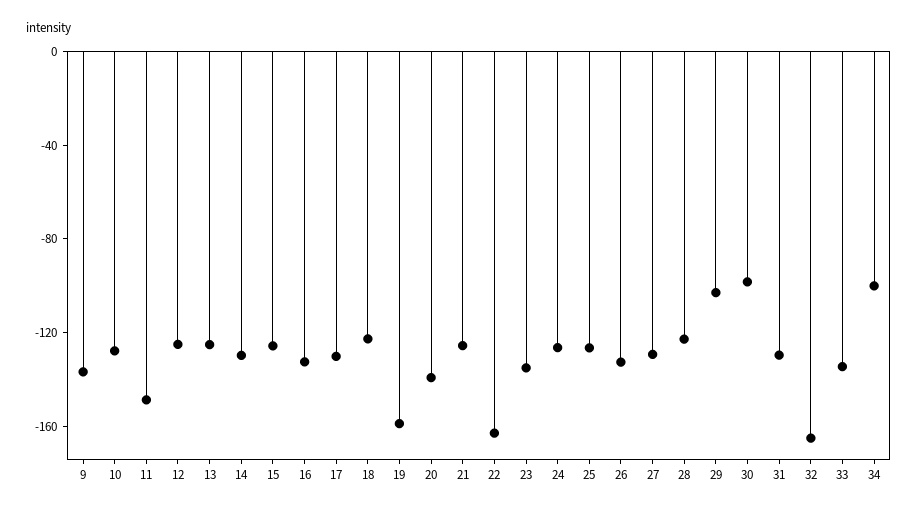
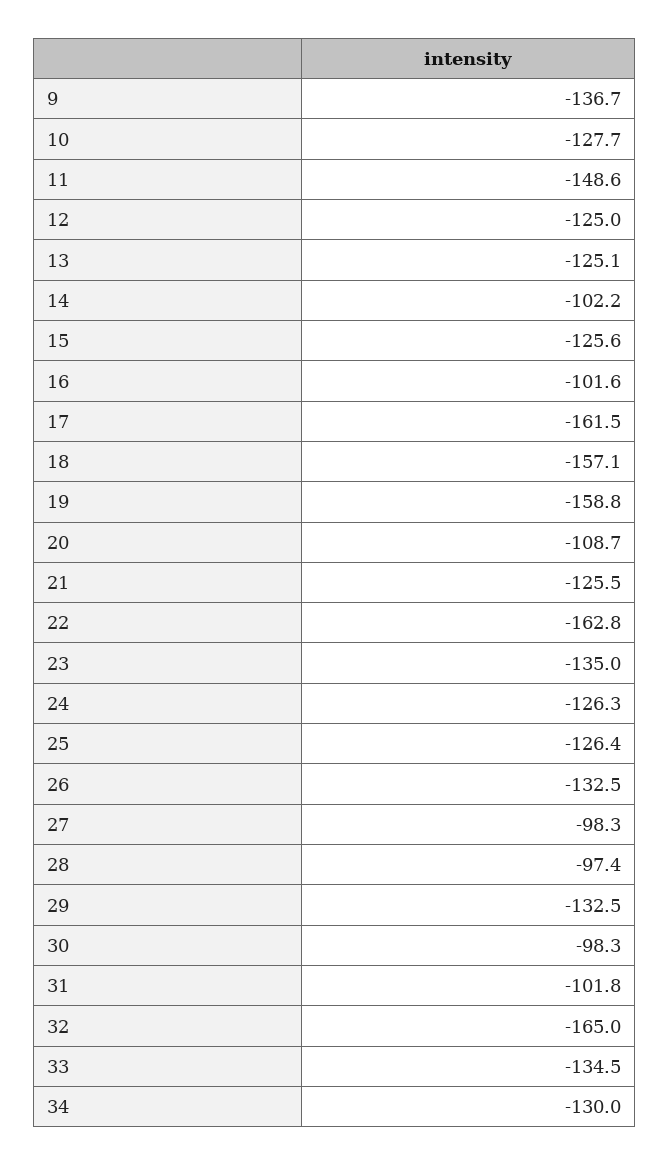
14: -130 -> -102.2
16: -130 -> -101.6
17: -130 -> -161.5
18: -120 -> -157.1
20: -140 -> -108.7
27: -130 -> -98.3
28: -120 -> -97.4
29: -100 -> -132.5
31: -130 -> -101.8
34: -100 -> -130

